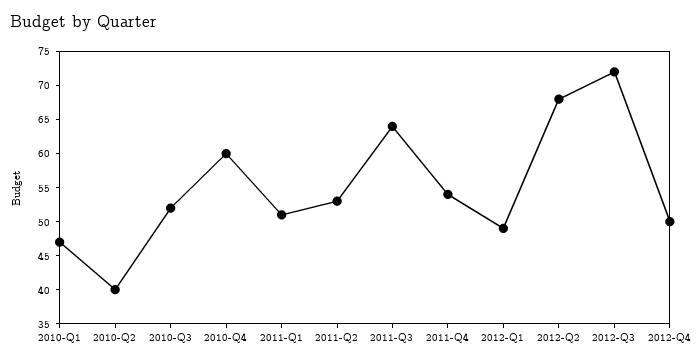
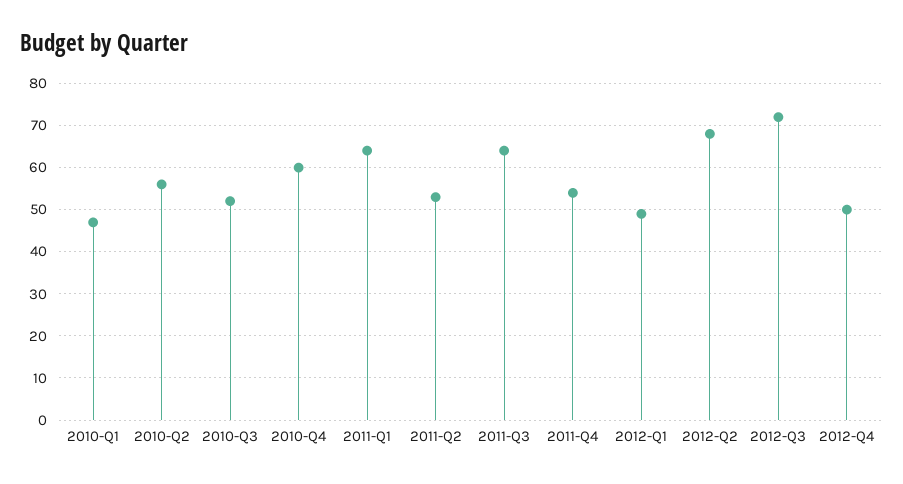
2010-Q2: 40 -> 55
2011-Q1: 50 -> 65

